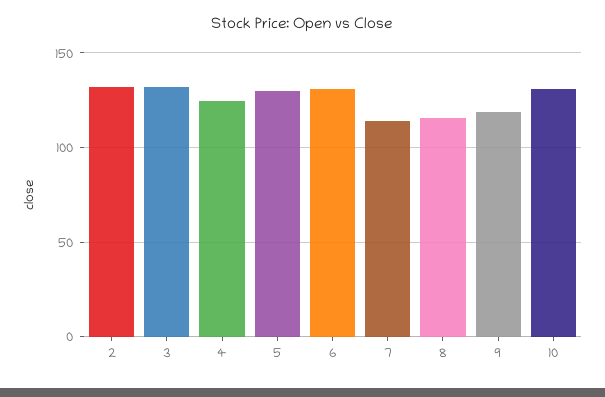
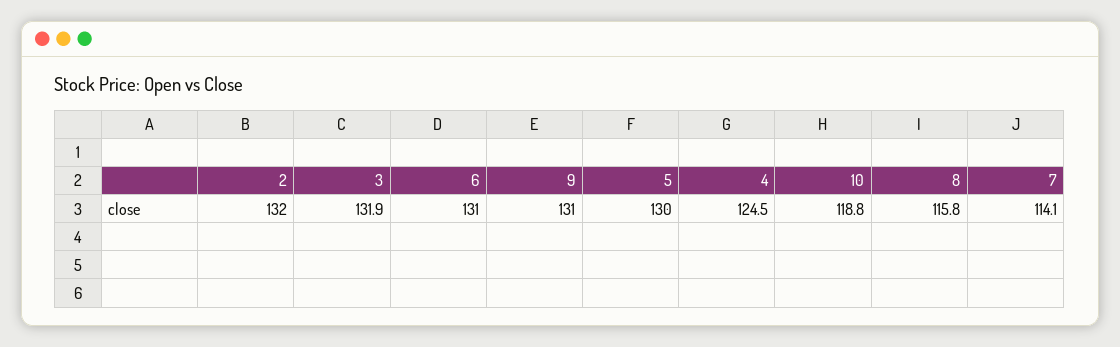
9: 120 -> 131
10: 130 -> 118.8

